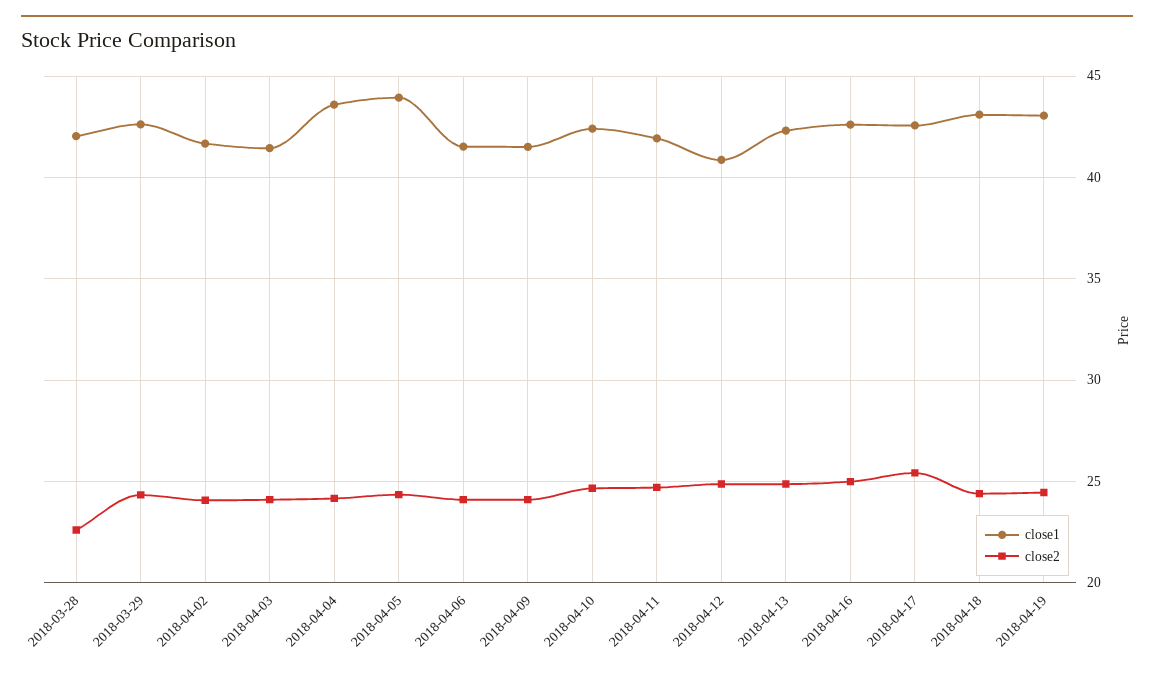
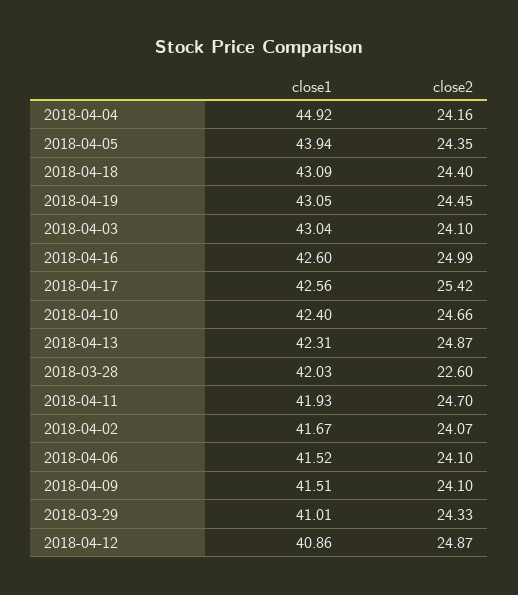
close1, 2018-03-29: 42.5 -> 41.01
close1, 2018-04-03: 41.5 -> 43.04
close1, 2018-04-04: 43.5 -> 44.92

